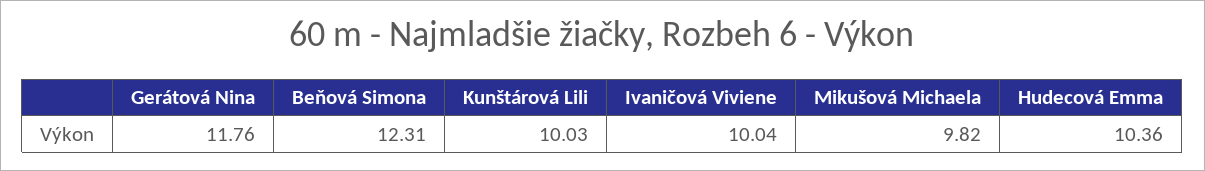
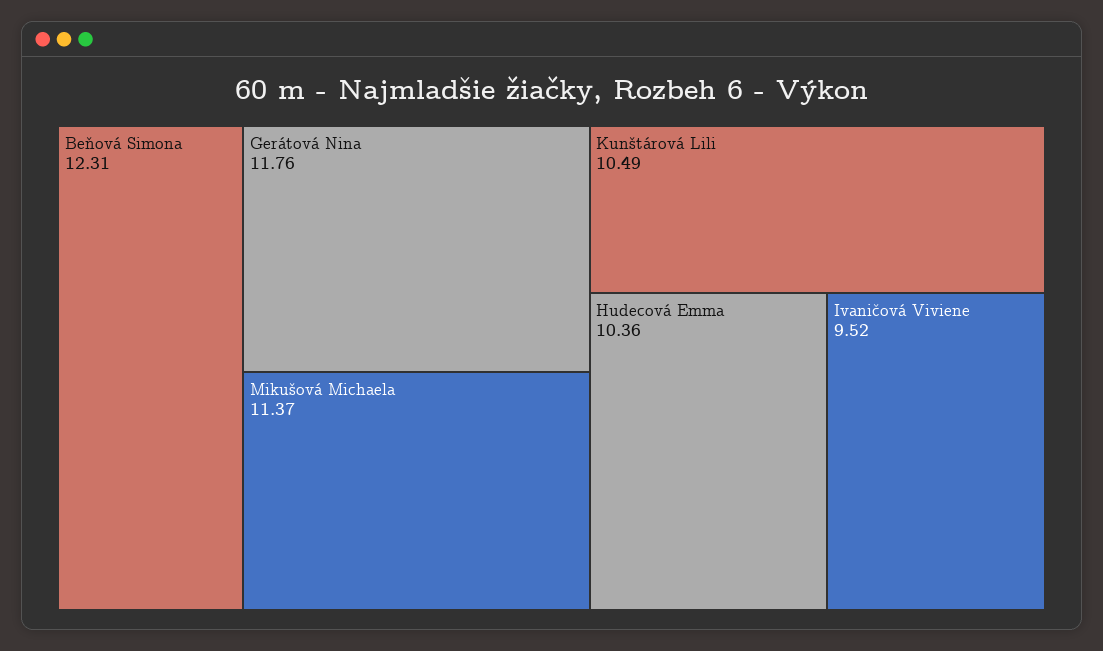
Kunštárová Lili: 10.03 -> 10.49
Ivaničová Viviene: 10.04 -> 9.52
Mikušová Michaela: 9.82 -> 11.37

